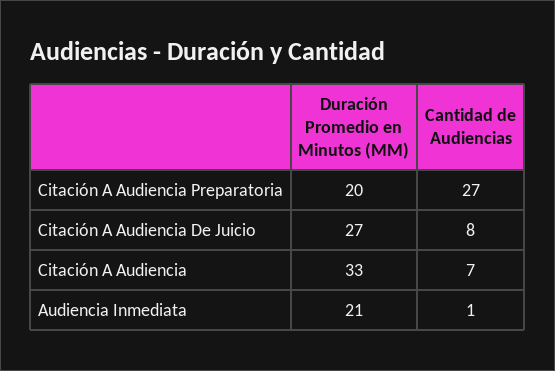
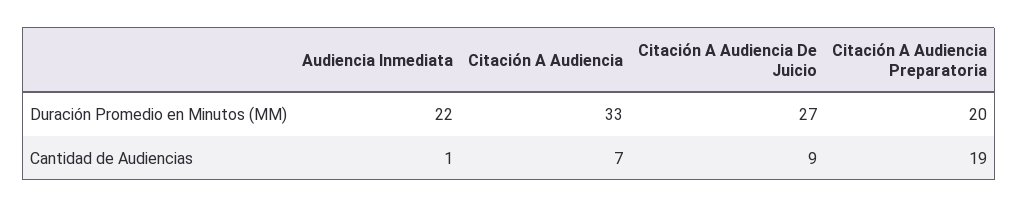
Cantidad de Audiencias, Citación A Audiencia Preparatoria: 27 -> 19
Cantidad de Audiencias, Citación A Audiencia De Juicio: 8 -> 9
Duración Promedio en Minutos (MM), Audiencia Inmediata: 21 -> 22

